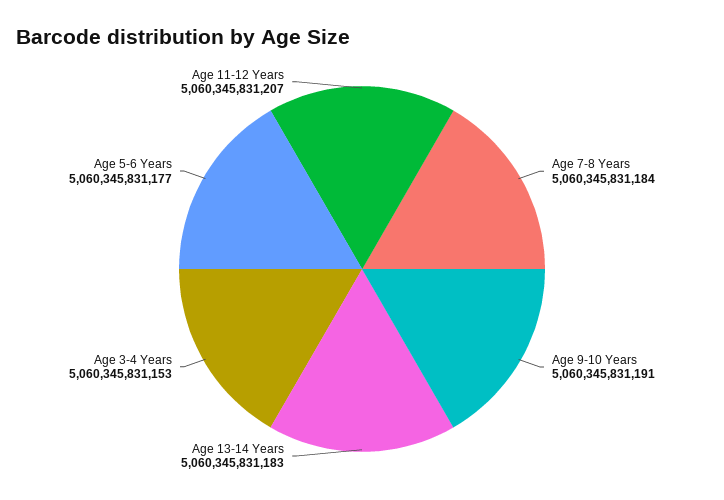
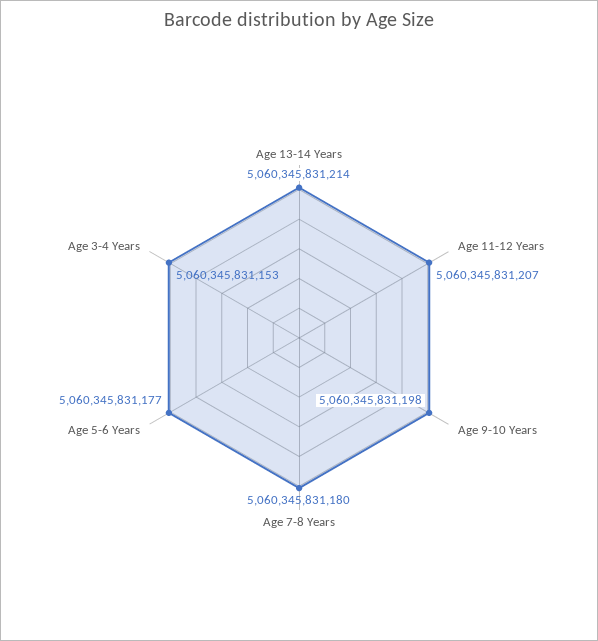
Age 7-8 Years: 5060345831184 -> 5060345831180
Age 9-10 Years: 5060345831191 -> 5060345831198
Age 13-14 Years: 5060345831183 -> 5060345831214

